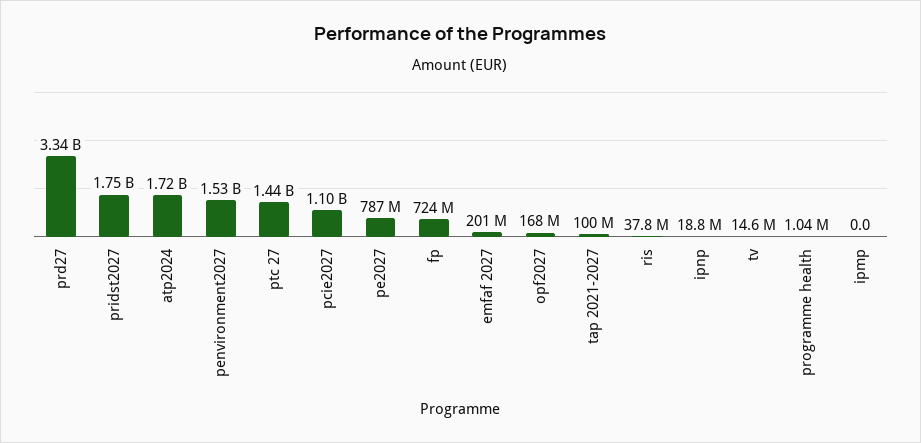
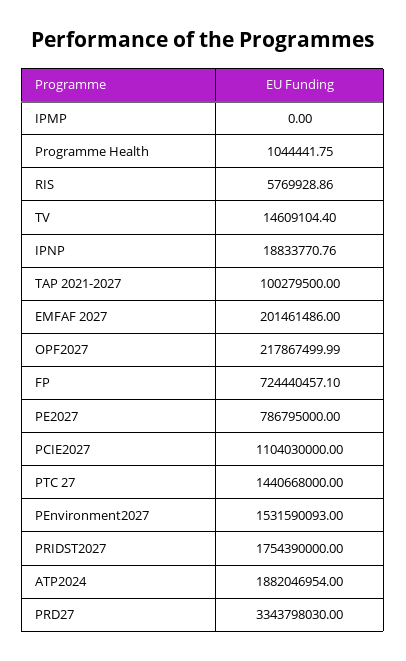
atp2024: 1720000000 -> 1882046954
opf2027: 168000000 -> 217867499.99
ris: 37800000 -> 5769928.86

